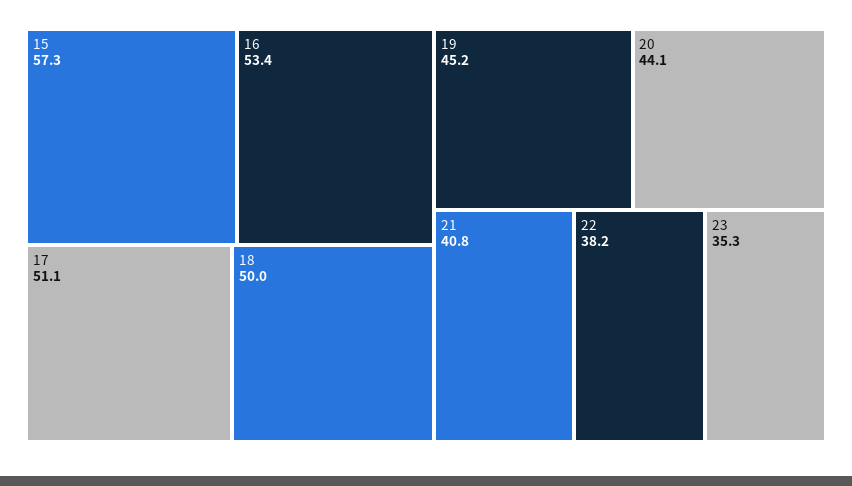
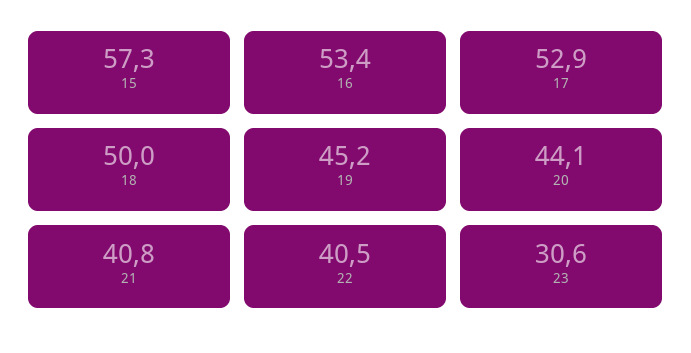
17: 51.1 -> 52.9
22: 38.2 -> 40.5
23: 35.3 -> 30.6

